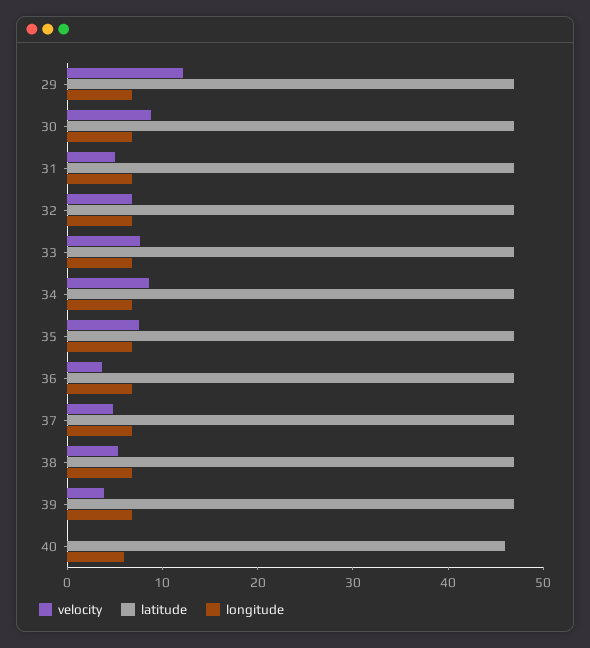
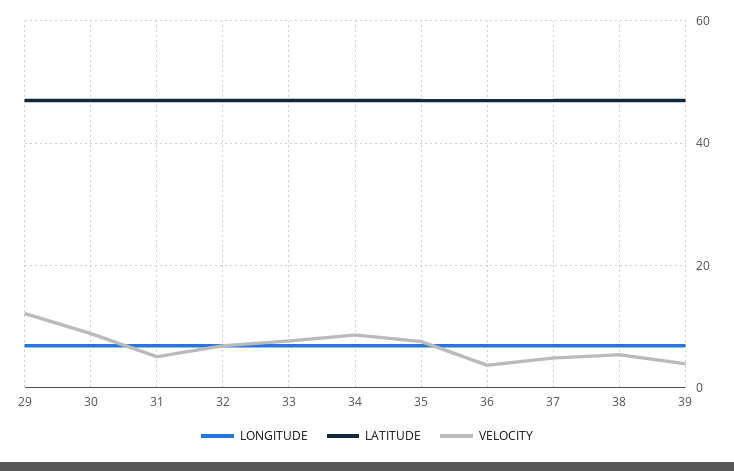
velocity, 40: 0 -> none
latitude, 40: 46 -> none
longitude, 40: 6 -> none

